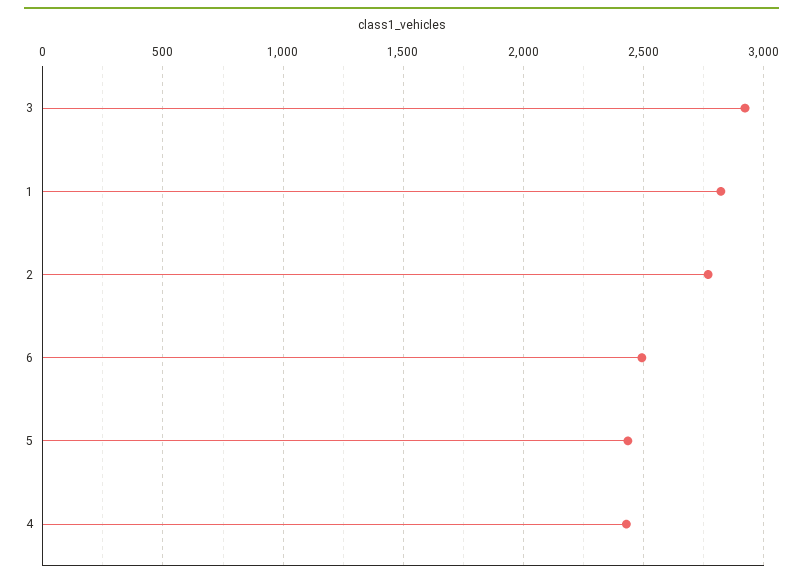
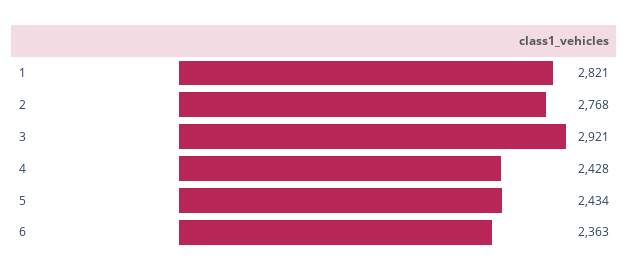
6: 2500 -> 2363

